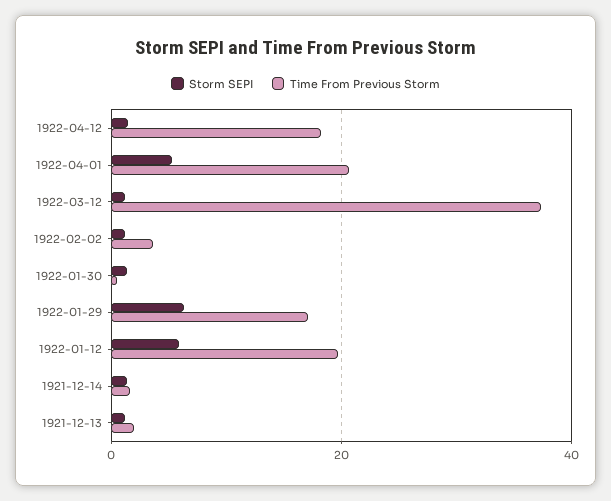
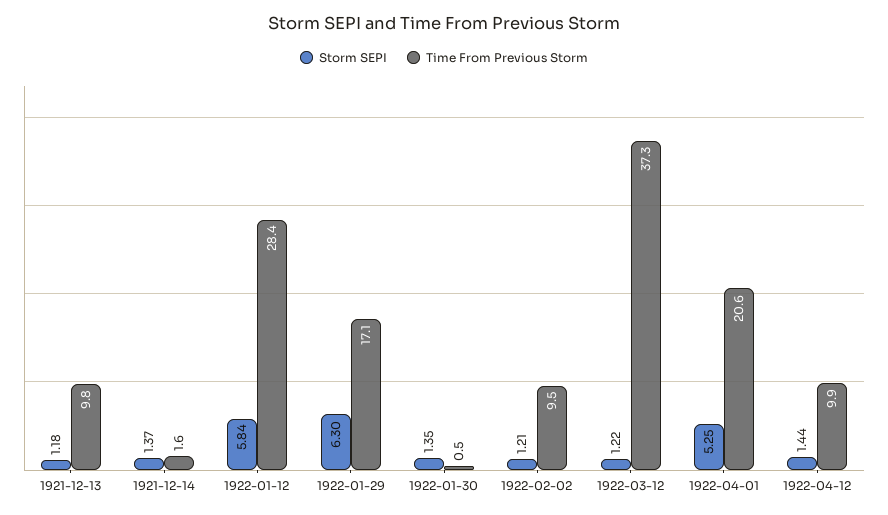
Time From Previous Storm, 1922-04-12: 18 -> 9.9
Time From Previous Storm, 1922-02-02: 4 -> 9.5
Time From Previous Storm, 1922-01-12: 20 -> 28.4
Time From Previous Storm, 1921-12-13: 2 -> 9.8

